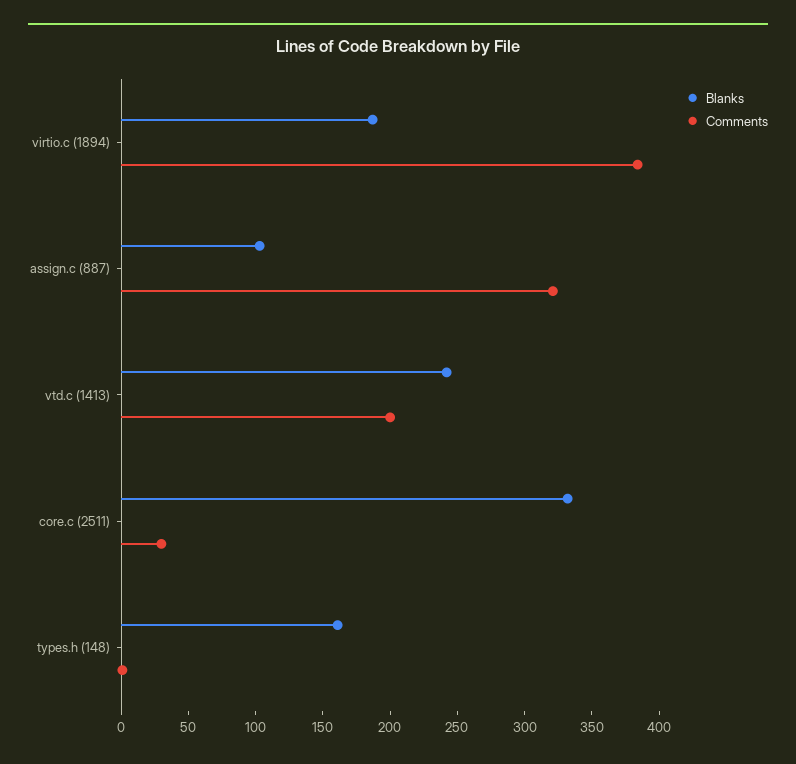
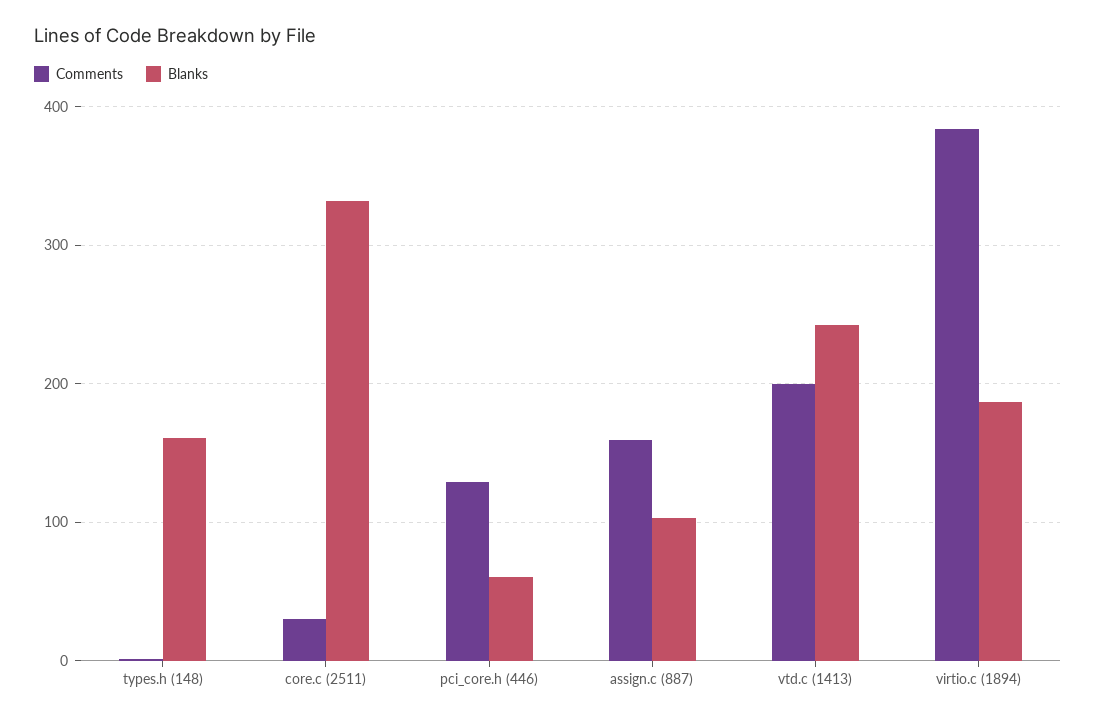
Comments, assign.c (887): 320 -> 160
Comments, pci_core.h (446): none -> 130
Blanks, pci_core.h (446): none -> 60

